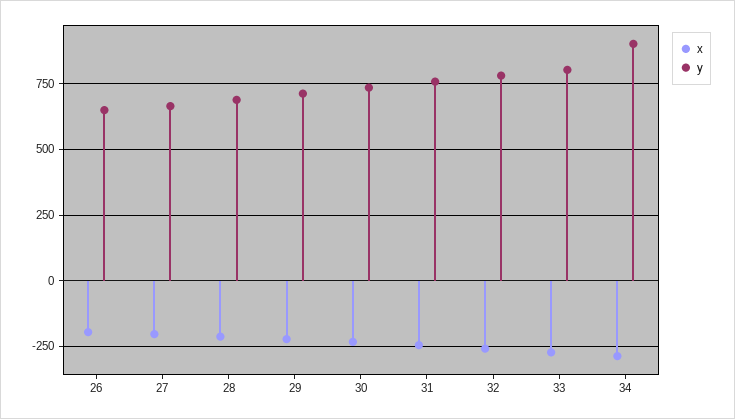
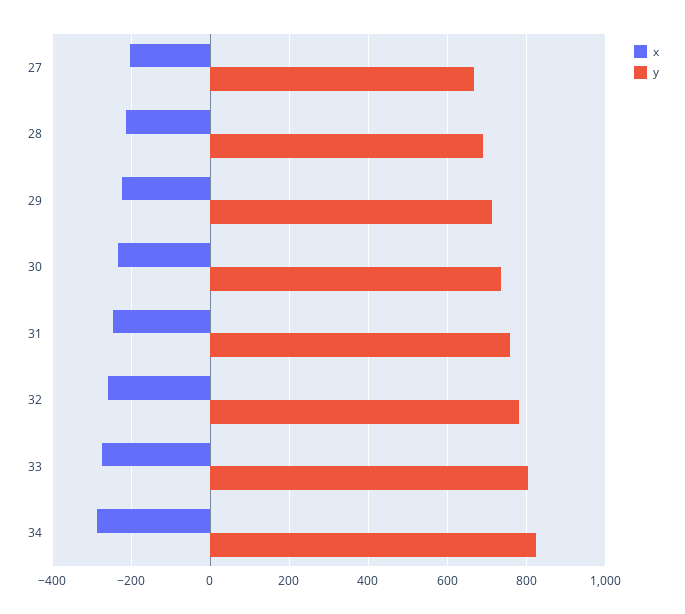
x, 26: -200 -> none
y, 26: 650 -> none
y, 34: 900 -> 820

